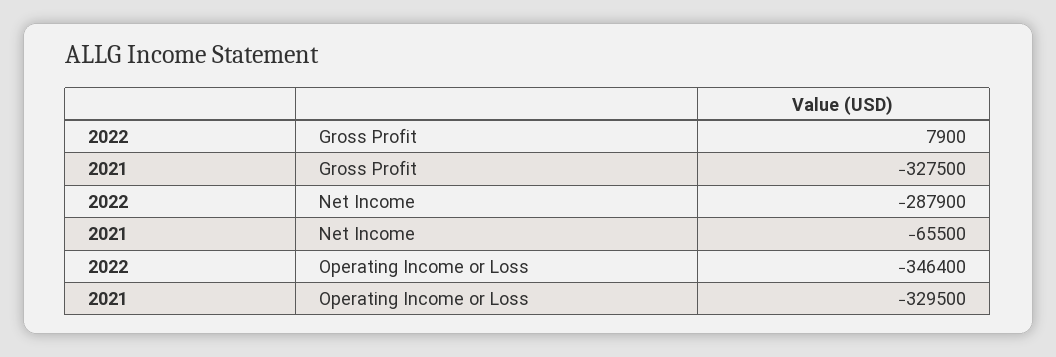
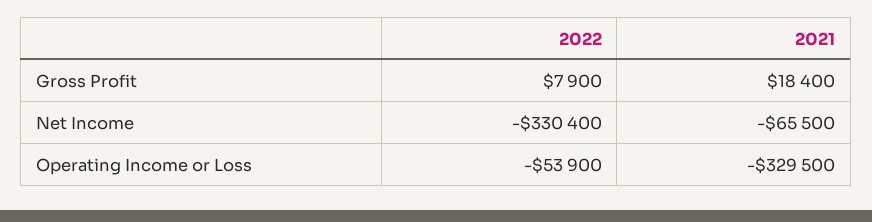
2021, Gross Profit: -327500 -> 18400
2022, Net Income: -287900 -> -330400
2022, Operating Income or Loss: -346400 -> -53900

